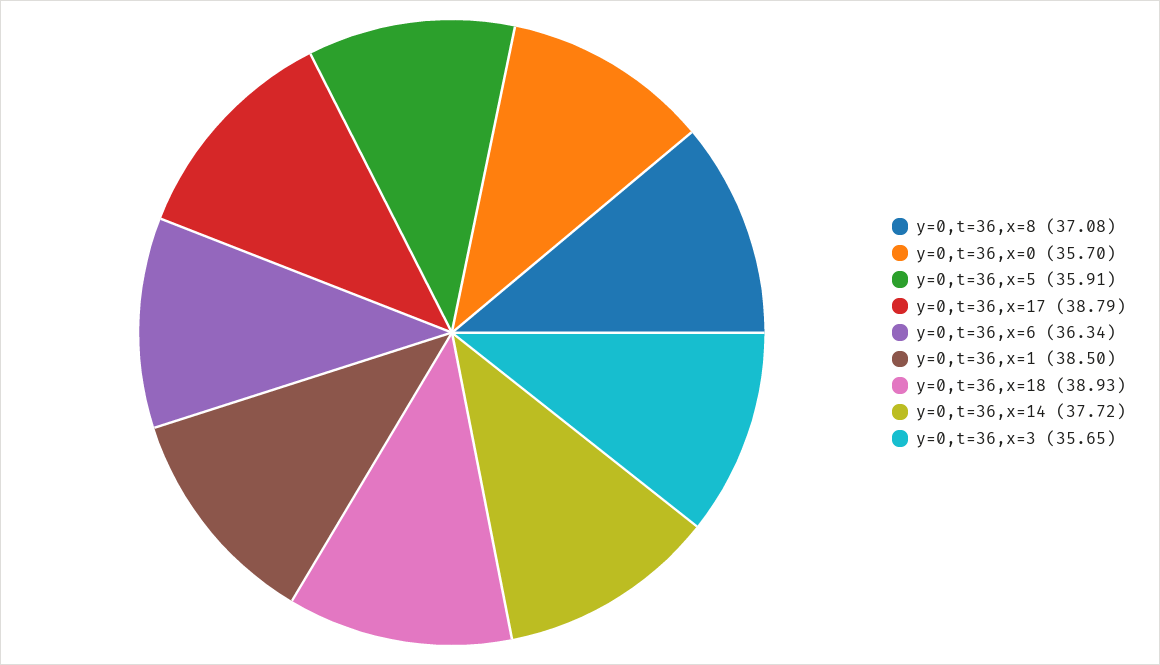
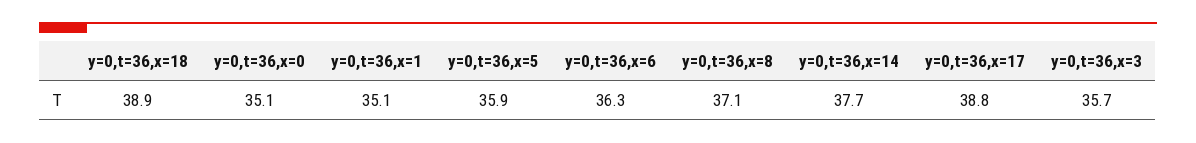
y=0,t=36,x=0: 35.7 -> 35.1
y=0,t=36,x=1: 38.5 -> 35.1

